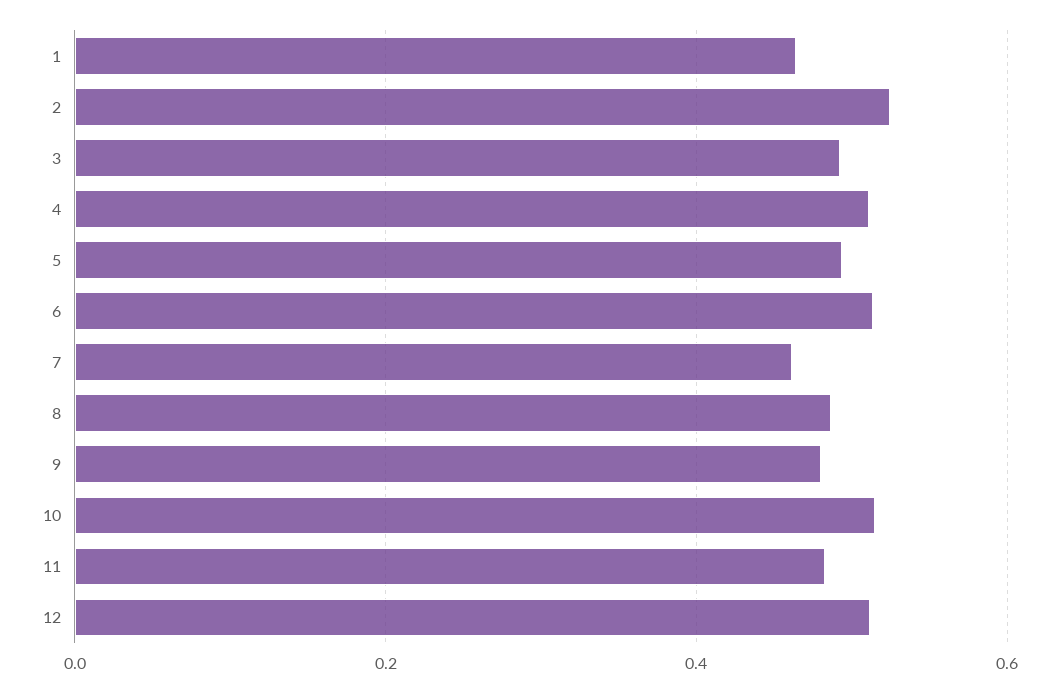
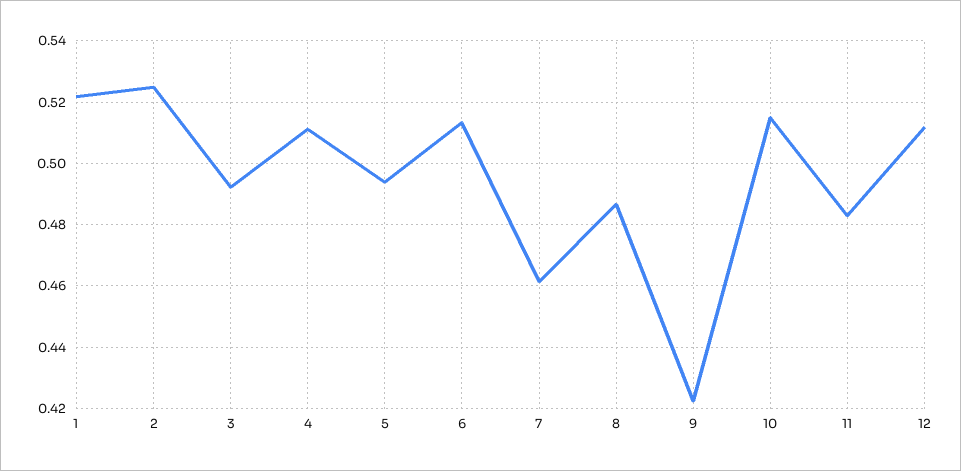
1: 0.46 -> 0.522
9: 0.48 -> 0.422

